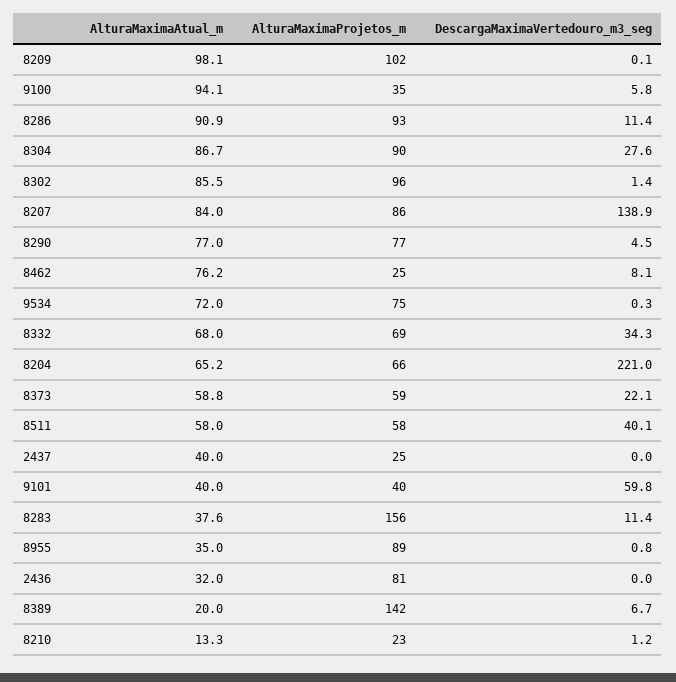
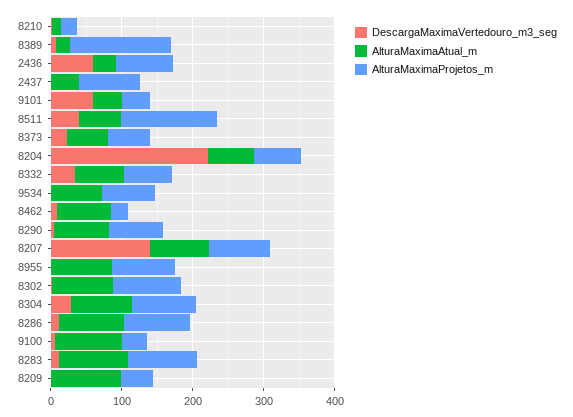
AlturaMaximaProjetos_m, 8209: 102 -> 40
AlturaMaximaProjetos_m, 8511: 58 -> 140
AlturaMaximaProjetos_m, 2437: 25 -> 80
AlturaMaximaAtual_m, 8283: 37.6 -> 100
AlturaMaximaProjetos_m, 8283: 156 -> 100
AlturaMaximaAtual_m, 8955: 35 -> 80
DescargaMaximaVertedouro_m3_seg, 2436: 0 -> 60

